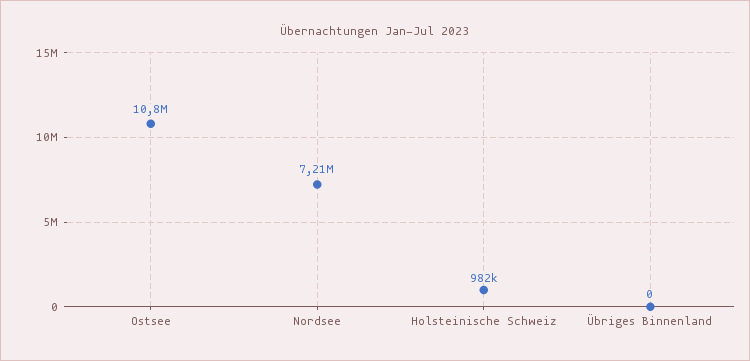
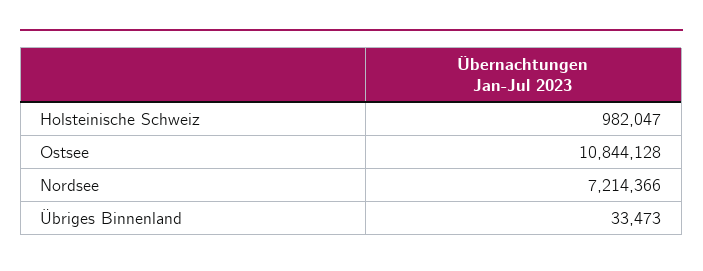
Übriges Binnenland: 0 -> 33473

